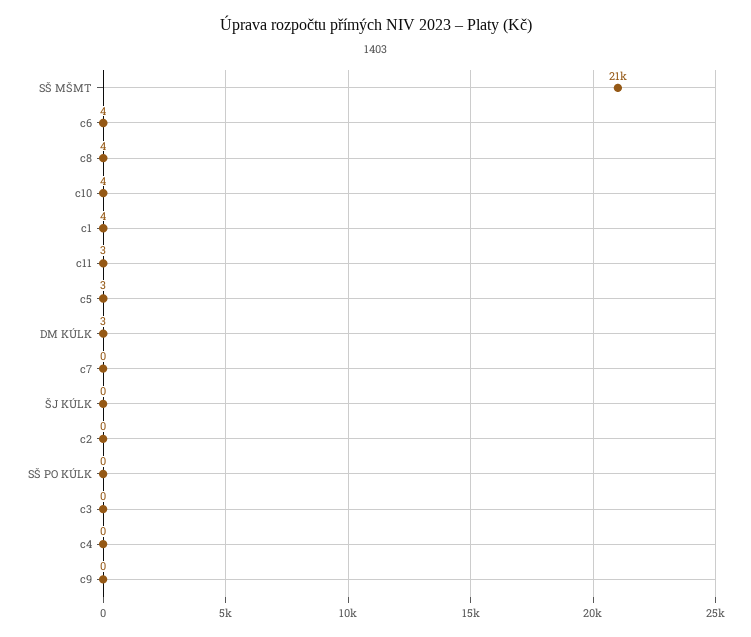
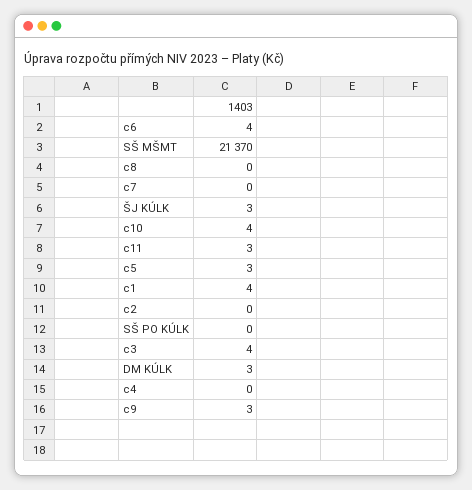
c8: 4 -> 0
ŠJ KÚLK: 0 -> 3
c3: 0 -> 4
c9: 0 -> 3

